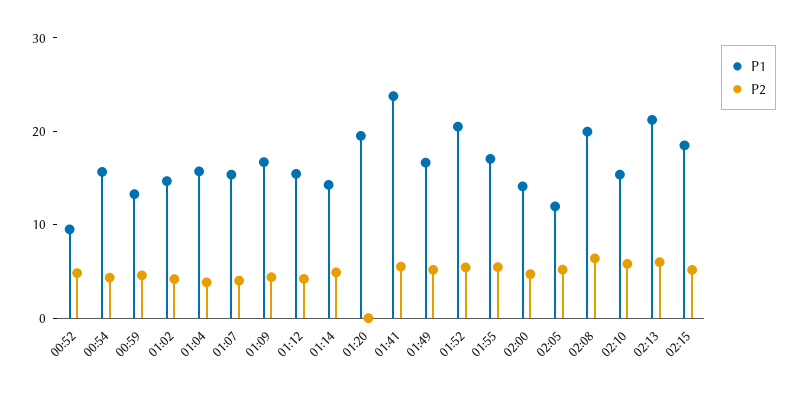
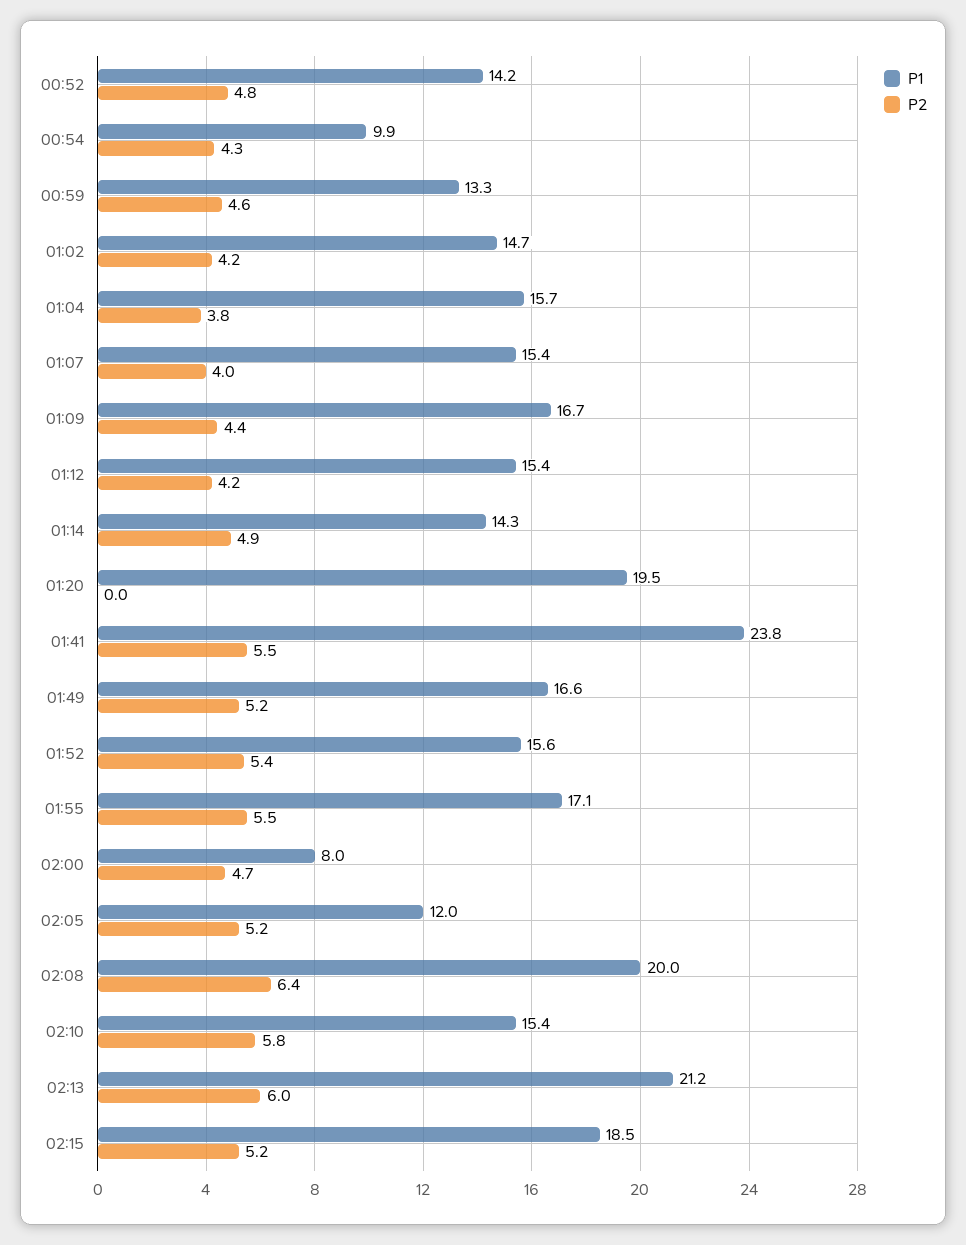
P1, 00:52: 10 -> 14.2
P1, 00:54: 16 -> 9.9
P1, 01:52: 20 -> 15.6
P1, 02:00: 14 -> 8

